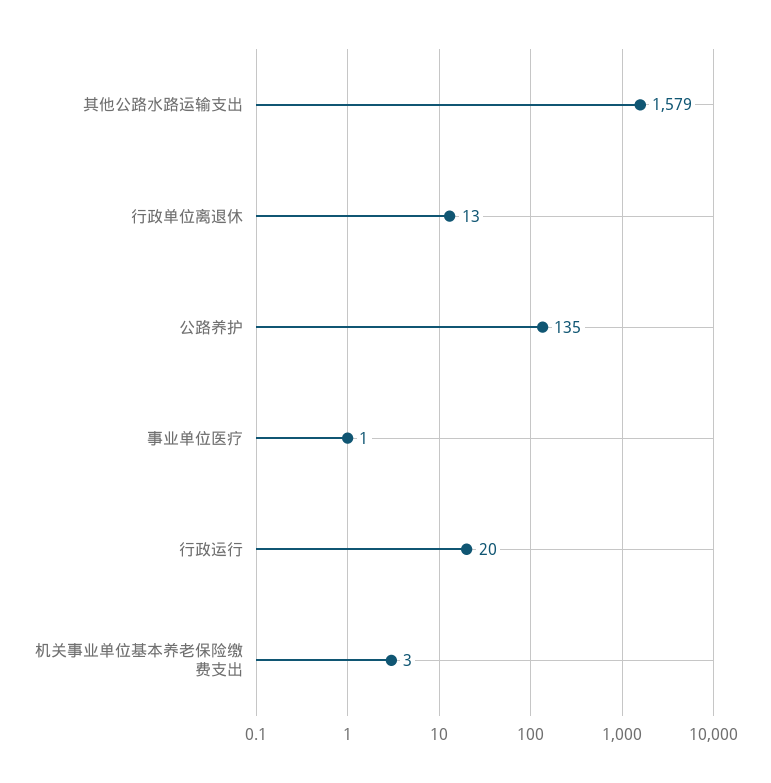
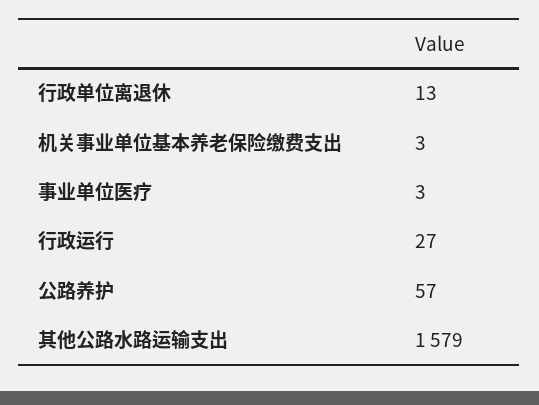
公路养护: 135 -> 57
事业单位医疗: 1 -> 3
行政运行: 20 -> 27

